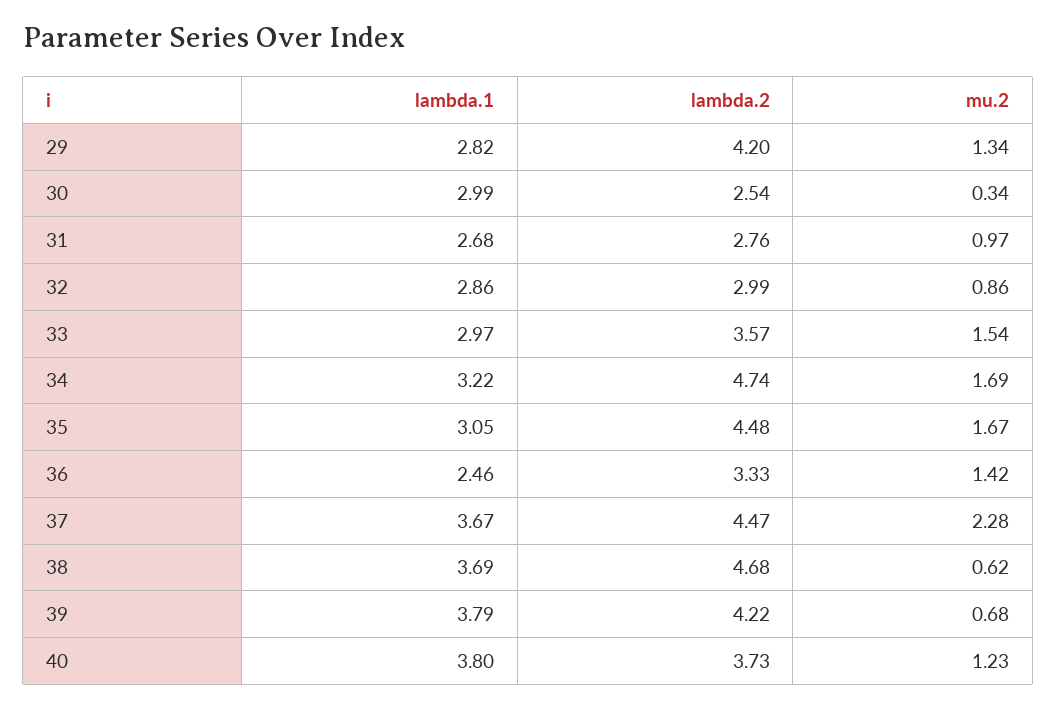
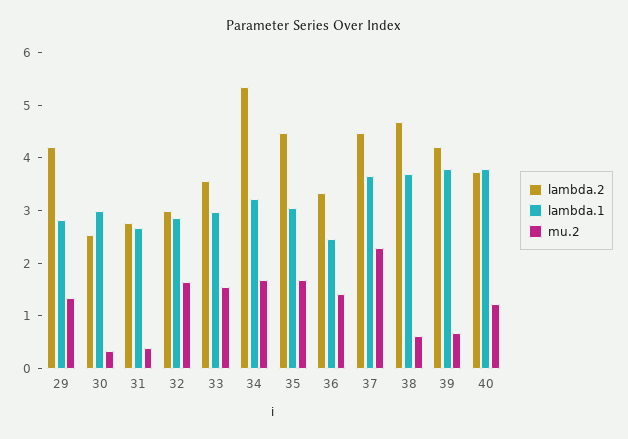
mu.2, 31: 0.97 -> 0.4
mu.2, 32: 0.86 -> 1.6
lambda.2, 34: 4.74 -> 5.4

